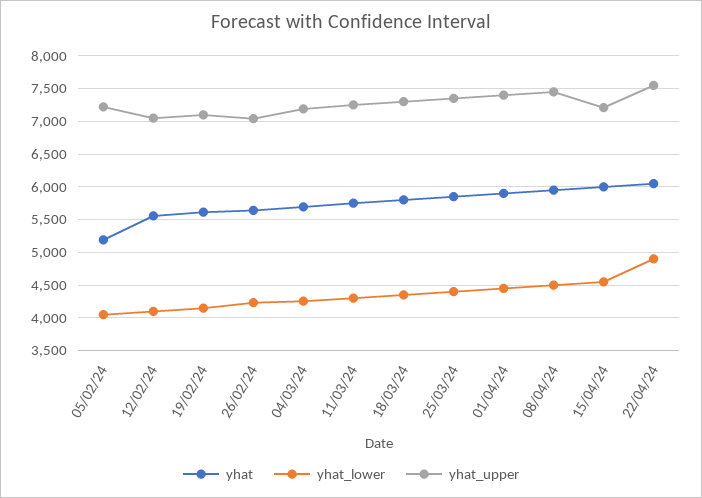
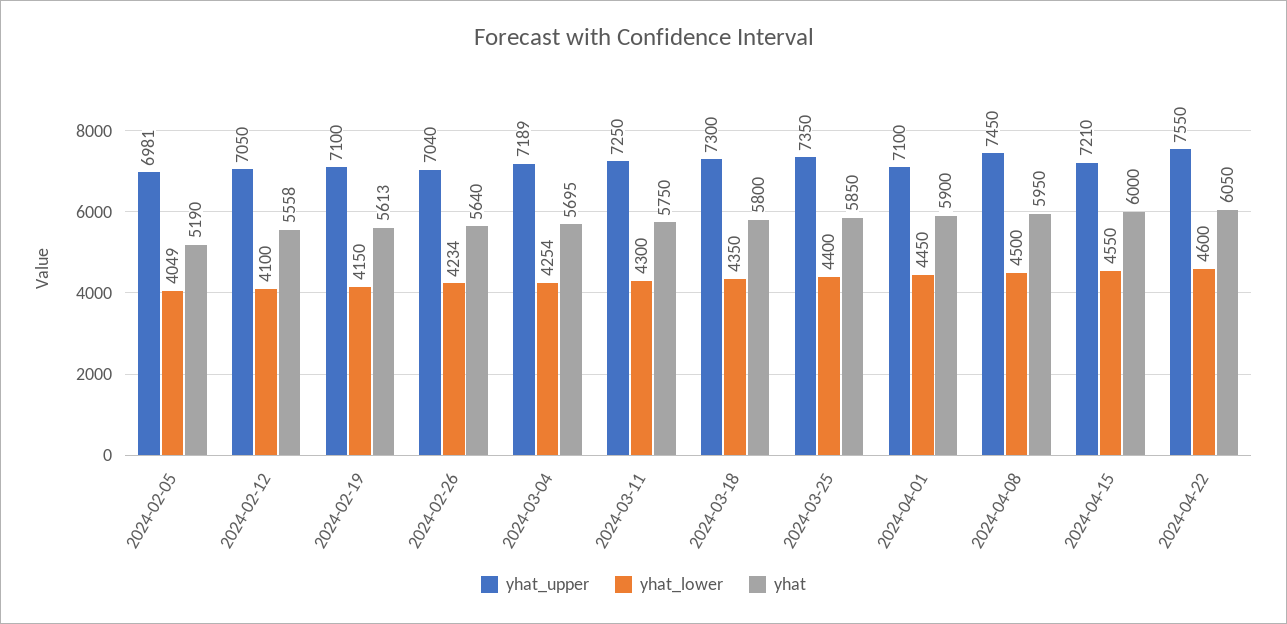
yhat_upper, 05/02/24: 7200 -> 6981
yhat_upper, 01/04/24: 7400 -> 7100
yhat_lower, 22/04/24: 4900 -> 4600

